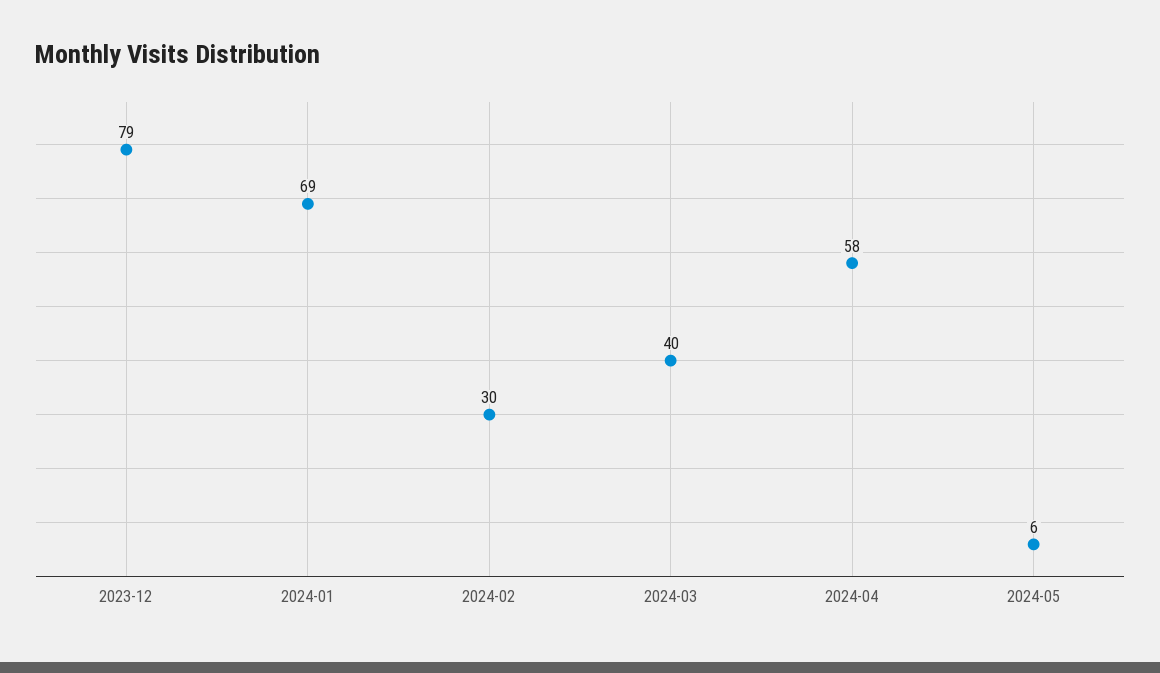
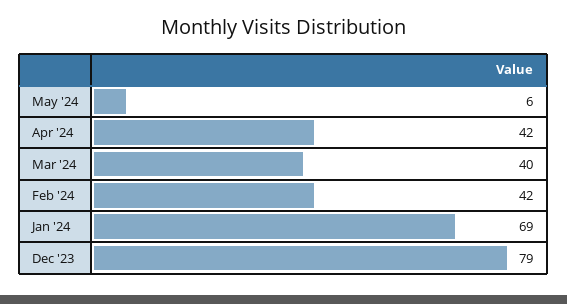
2024-02: 30 -> 42
2024-04: 58 -> 42

